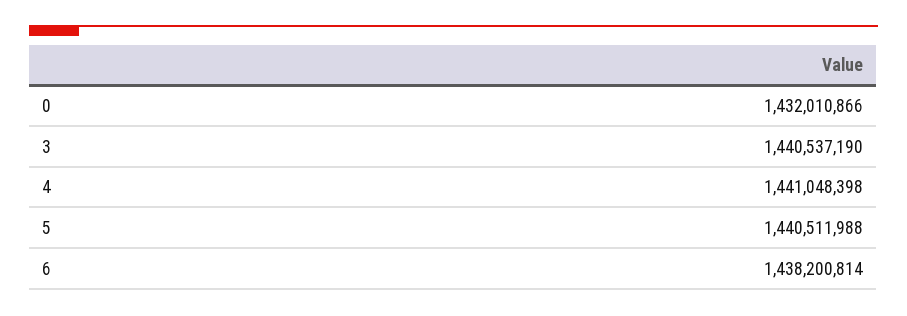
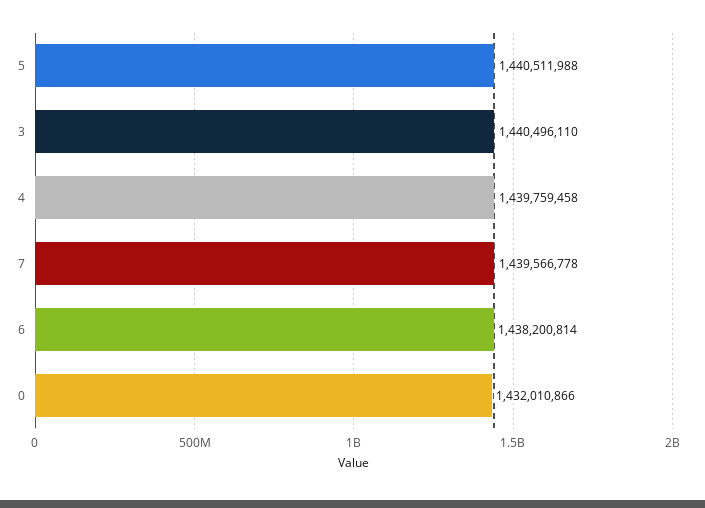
3: 1440537190 -> 1440496110
4: 1441048398 -> 1439759458
7: none -> 1439566778

